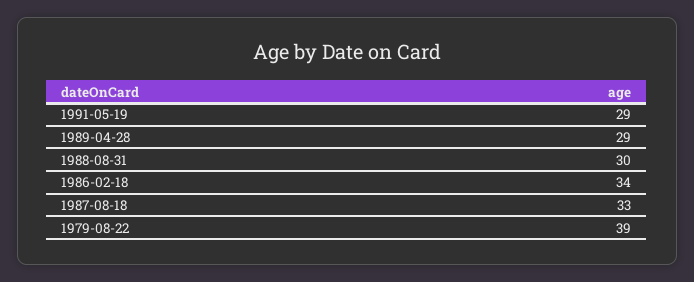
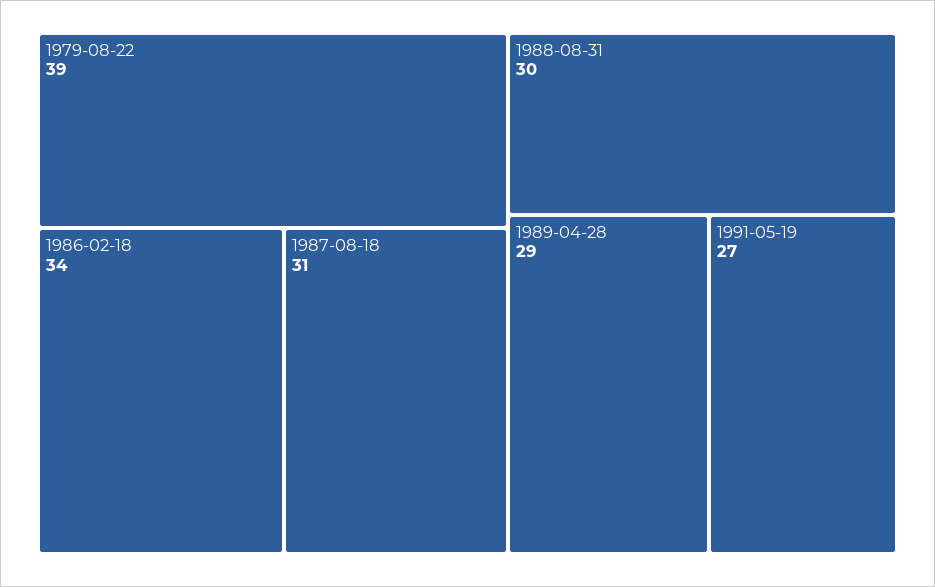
1991-05-19: 29 -> 27
1987-08-18: 33 -> 31

